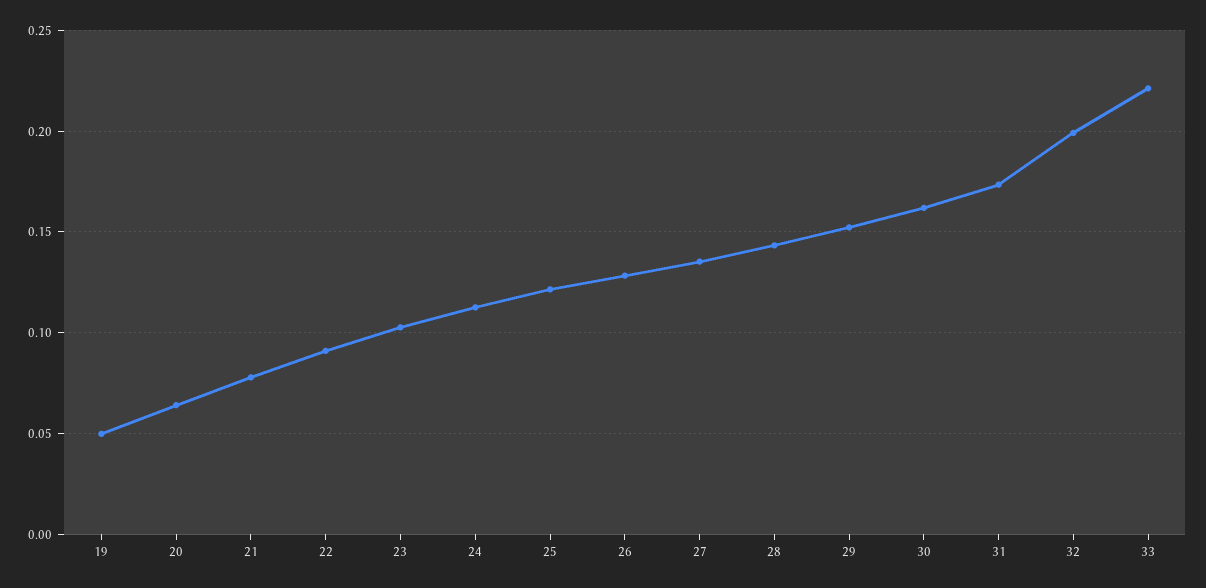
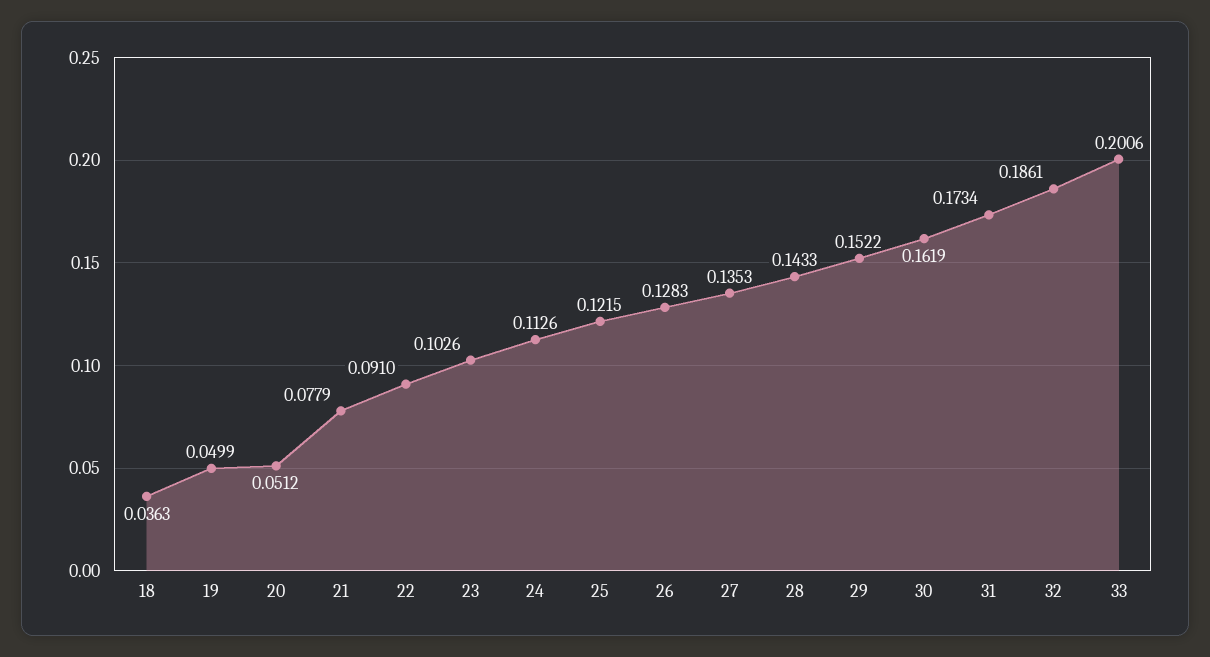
20: 0.065 -> 0.0512
32: 0.2 -> 0.1861
33: 0.22 -> 0.2006
18: none -> 0.0363

